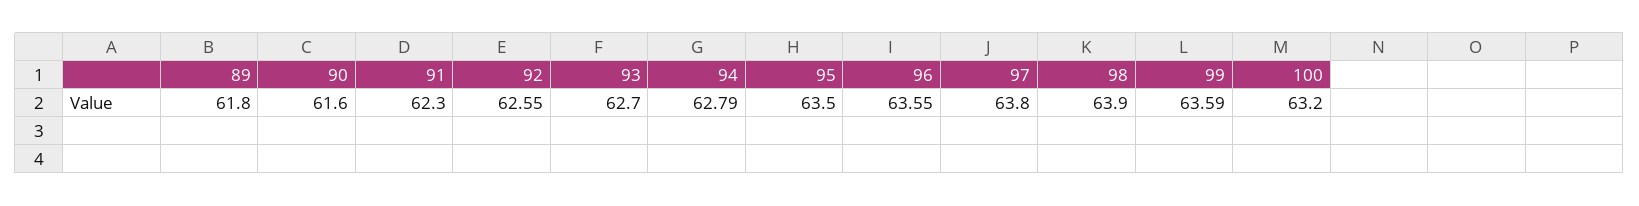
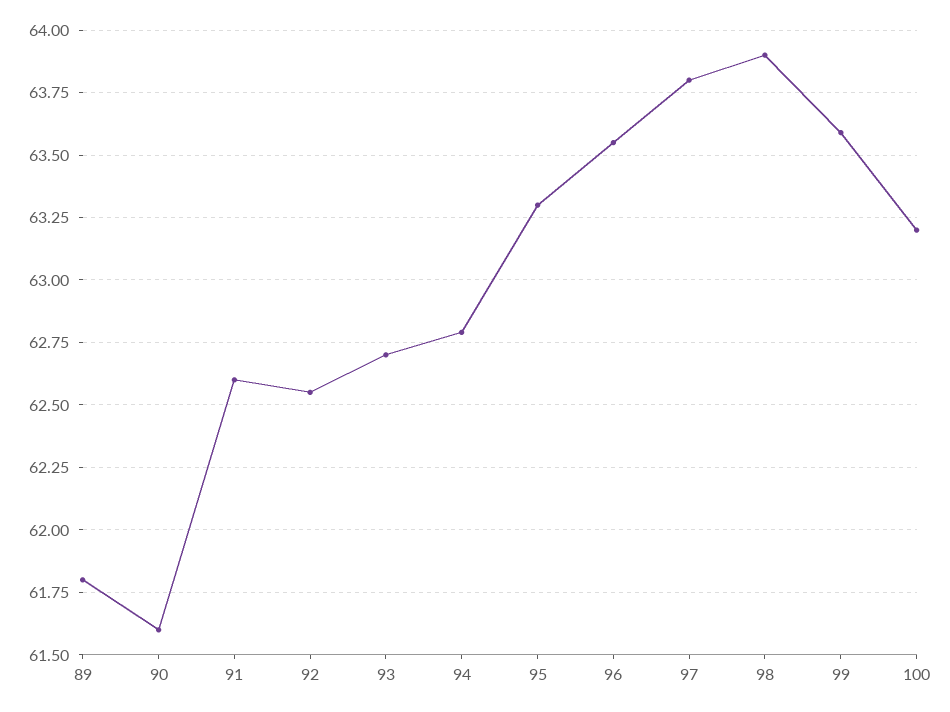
91: 62.3 -> 62.6
95: 63.5 -> 63.3

